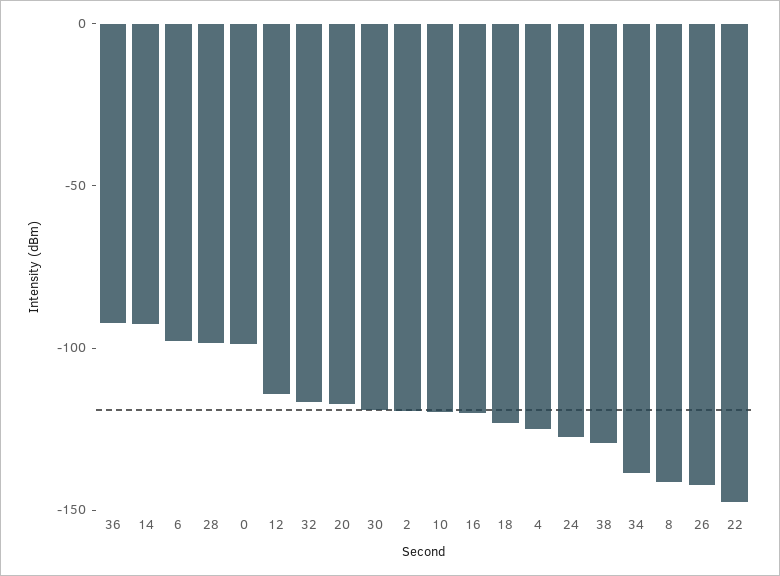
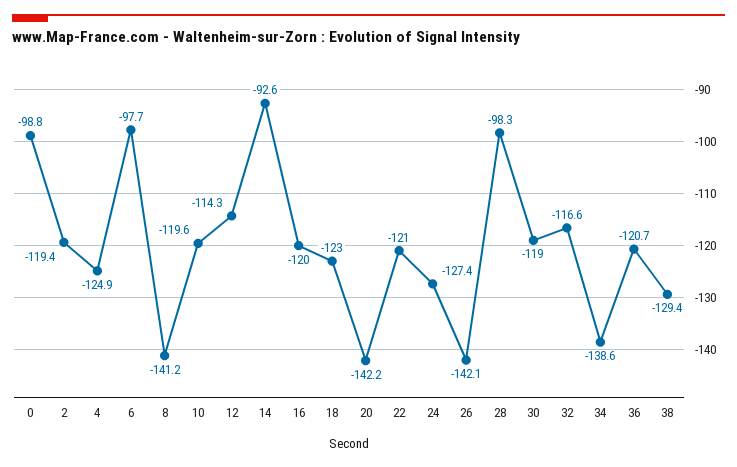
36: -90 -> -120.7
20: -120 -> -142.2
22: -150 -> -121

